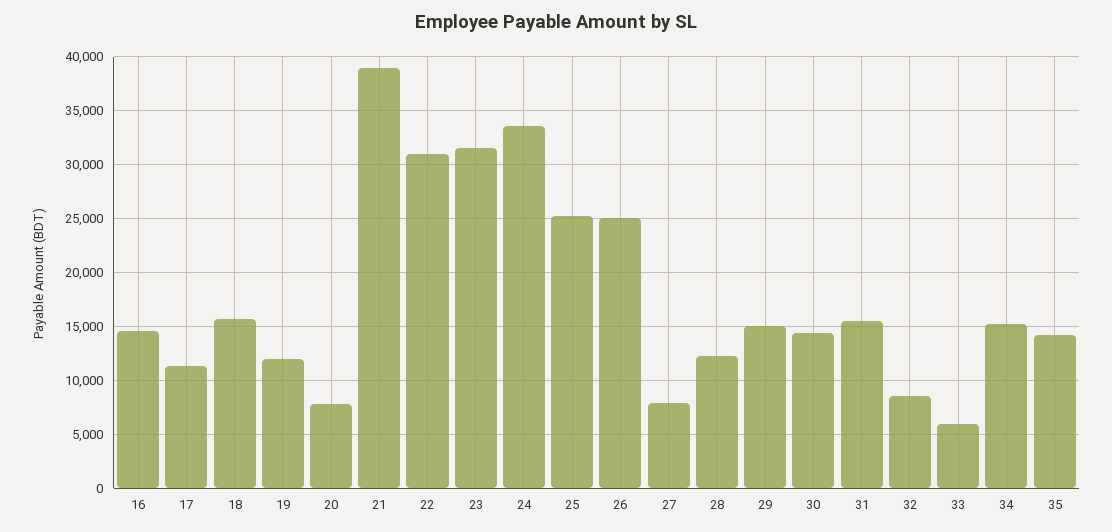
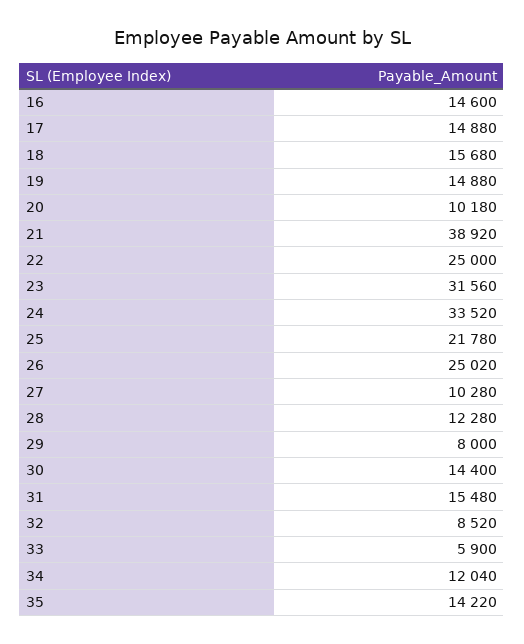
17: 11000 -> 14880
19: 12000 -> 14880
20: 8000 -> 10180
22: 31000 -> 25000
25: 25000 -> 21780
27: 8000 -> 10280
29: 15000 -> 8000
34: 15000 -> 12040

